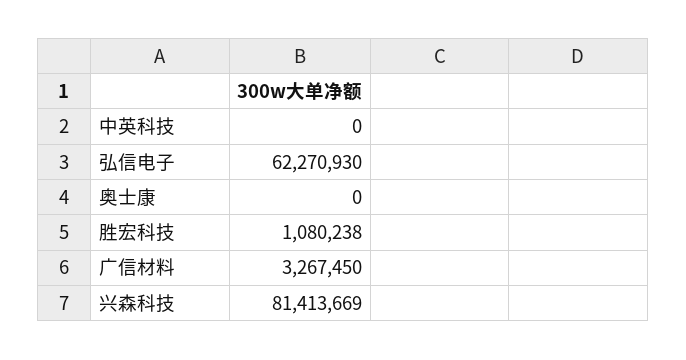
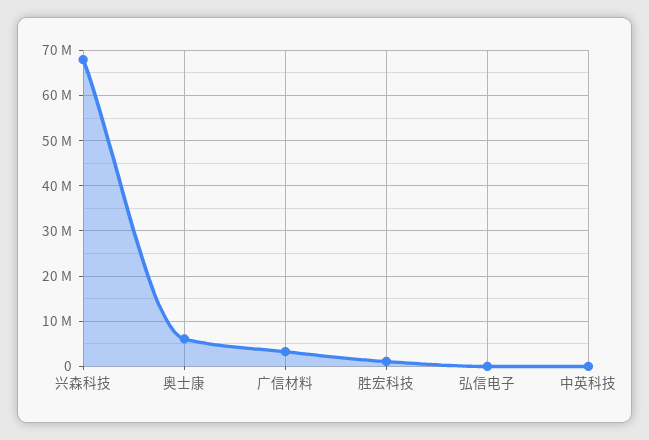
弘信电子: 62270930 -> 0
奥士康: 0 -> 6000000
兴森科技: 81413669 -> 68000000

